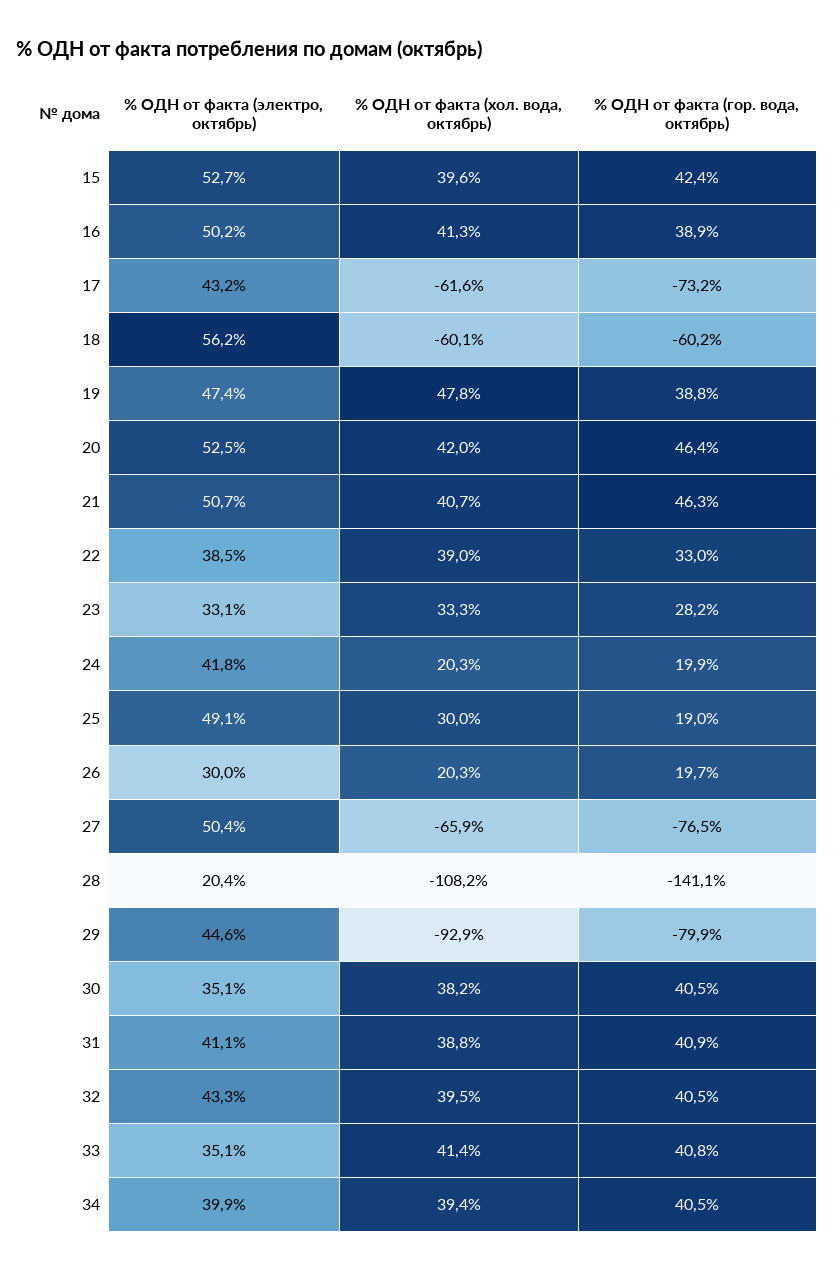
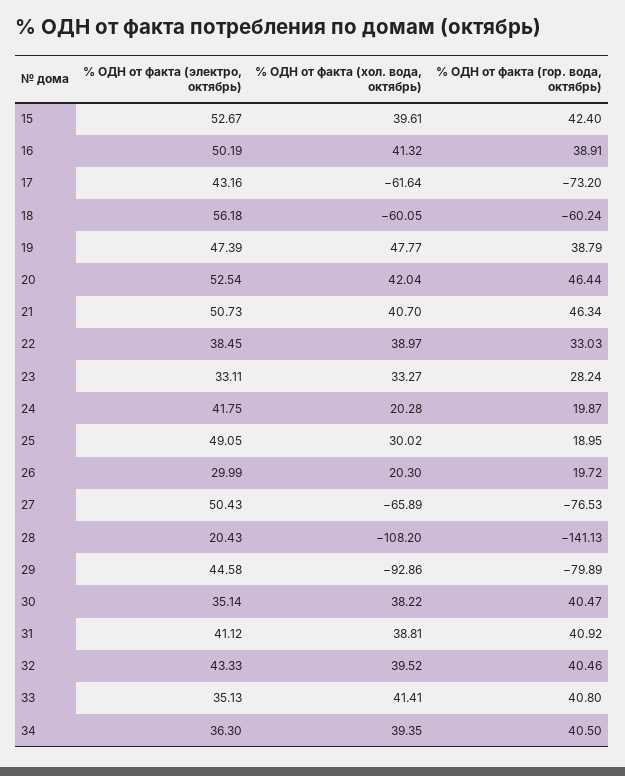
% OДН от факта (электро, октябрь), 34: 39.9 -> 36.3

